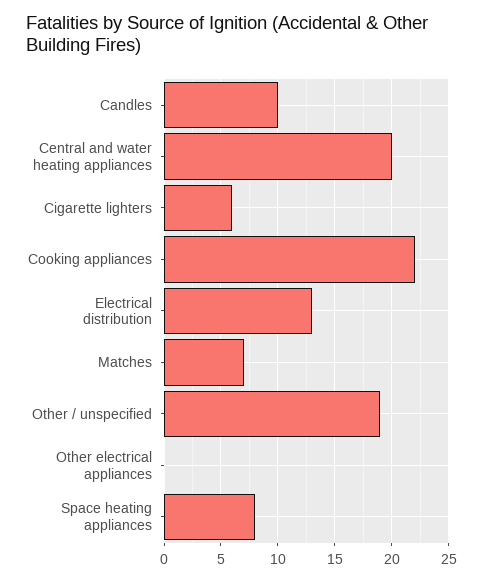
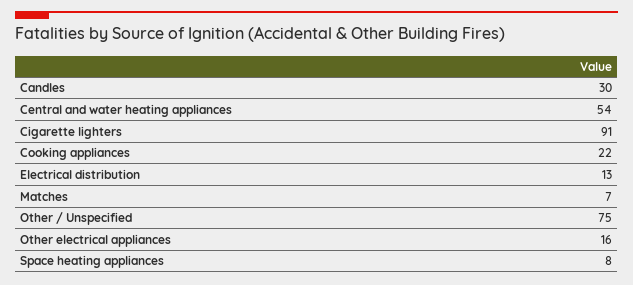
Candles: 10 -> 30
Central and water heating appliances: 20 -> 54
Cigarette lighters: 6 -> 91
Other / unspecified: 19 -> 75
Other electrical appliances: 0 -> 16

